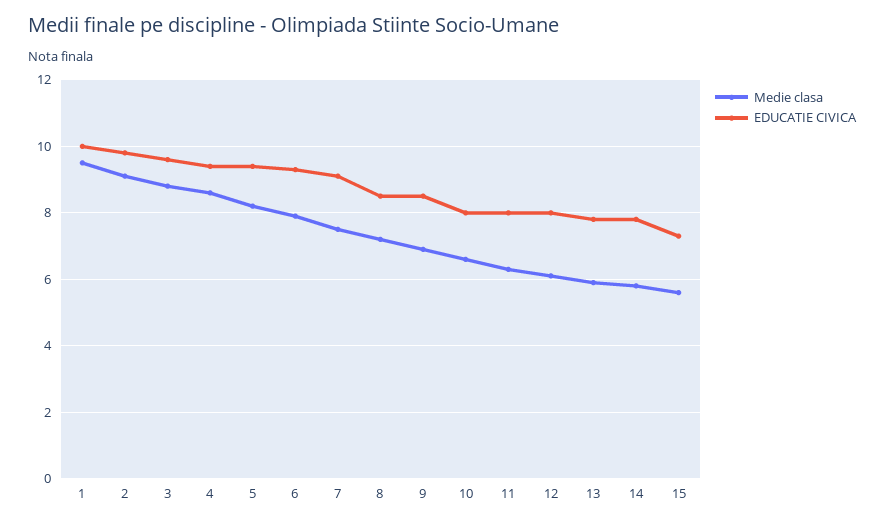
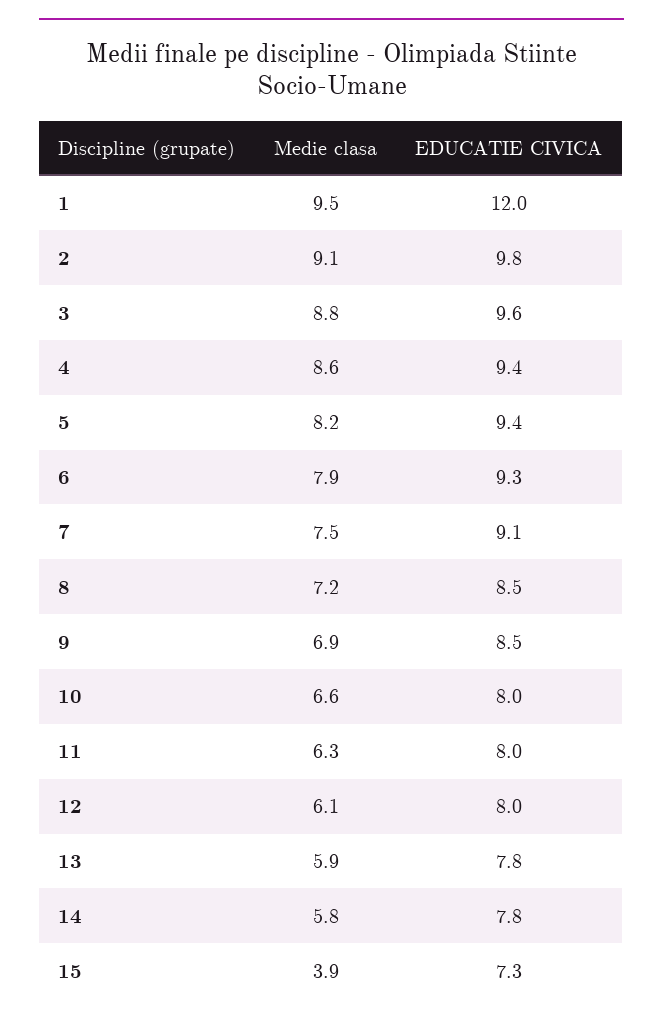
EDUCATIE CIVICA, 1: 10 -> 12
Medie clasa, 15: 5.5 -> 3.9

